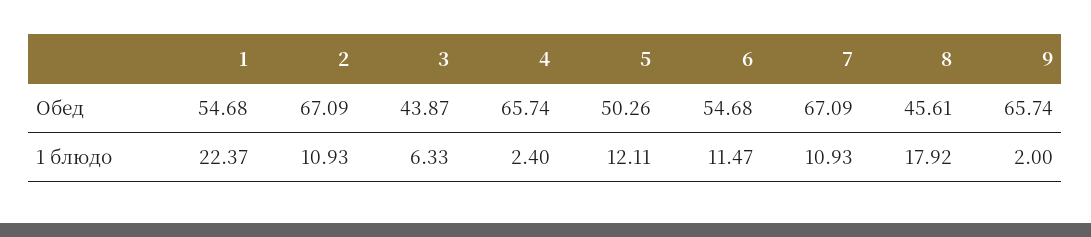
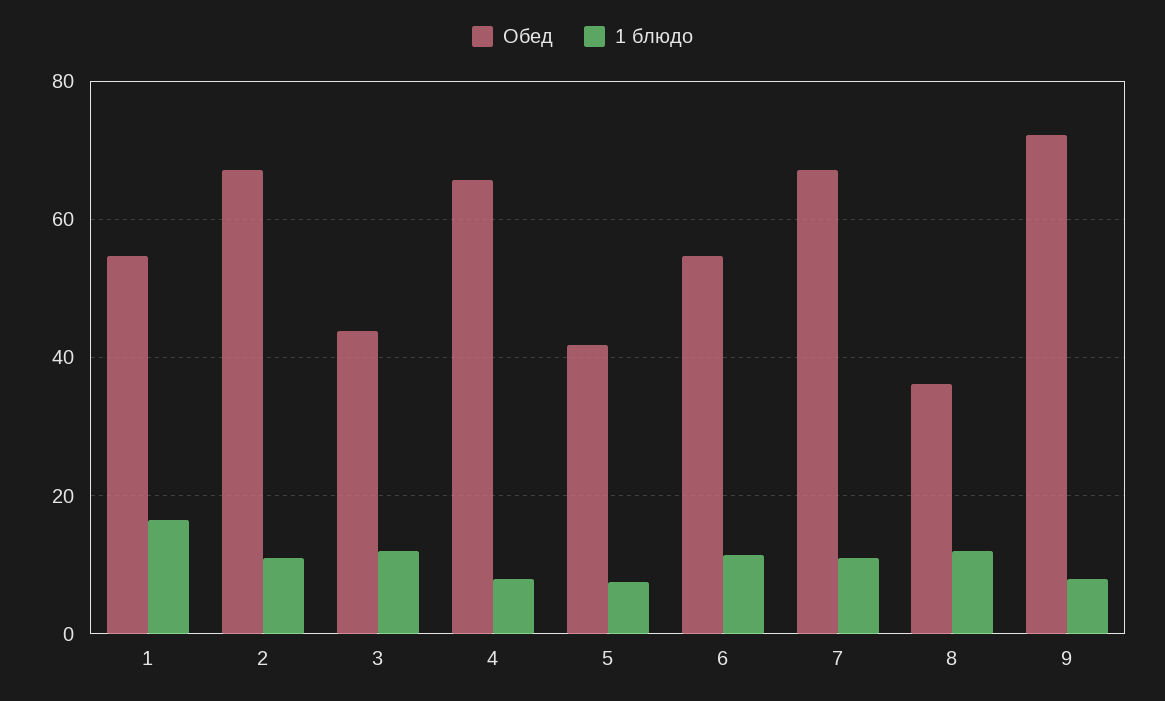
Обед, 5: 50.26 -> 42
Обед, 8: 45.61 -> 36
Обед, 9: 65.74 -> 72
1 блюдо, 1: 22.37 -> 16
1 блюдо, 3: 6.33 -> 12
1 блюдо, 4: 2.4 -> 8
1 блюдо, 5: 12.11 -> 8
1 блюдо, 8: 17.92 -> 12
1 блюдо, 9: 2 -> 8

